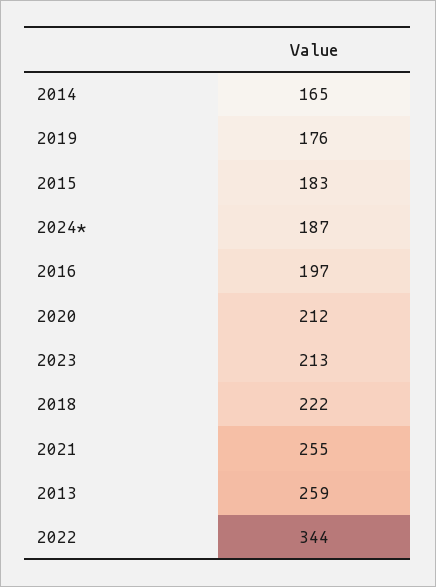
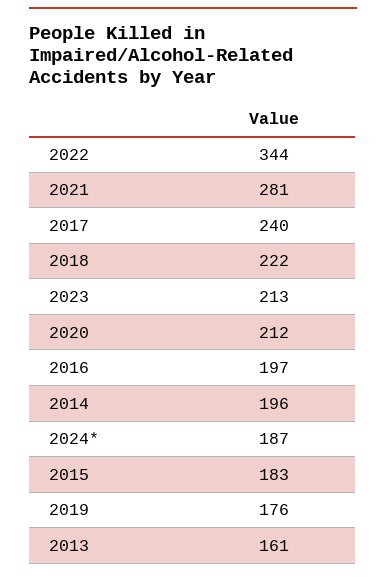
2014: 165 -> 196
2021: 255 -> 281
2013: 259 -> 161
2017: none -> 240

